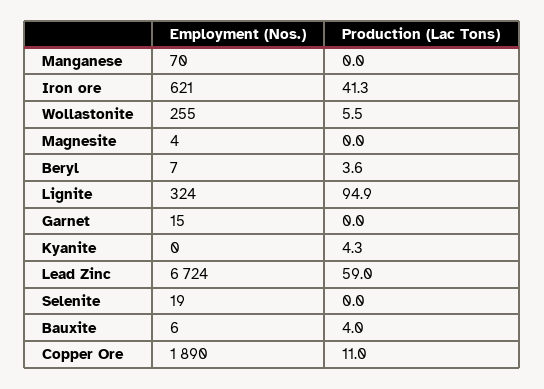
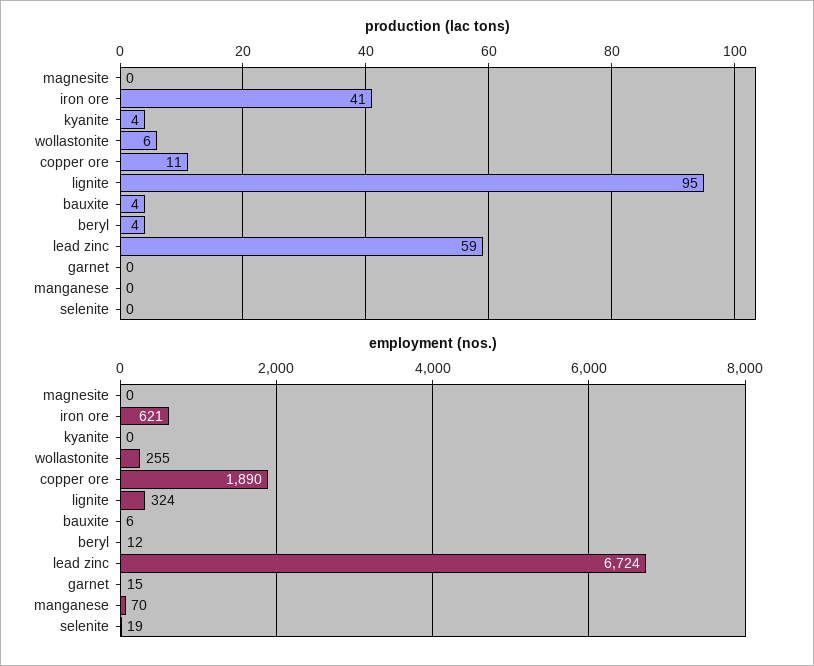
Employment (Nos.), Magnesite: 4 -> 0
Employment (Nos.), Beryl: 7 -> 12

